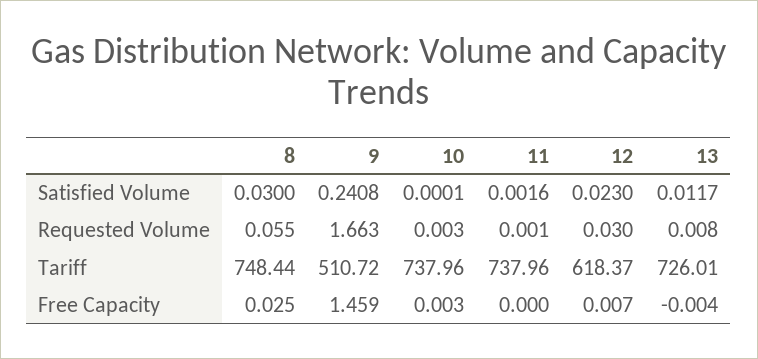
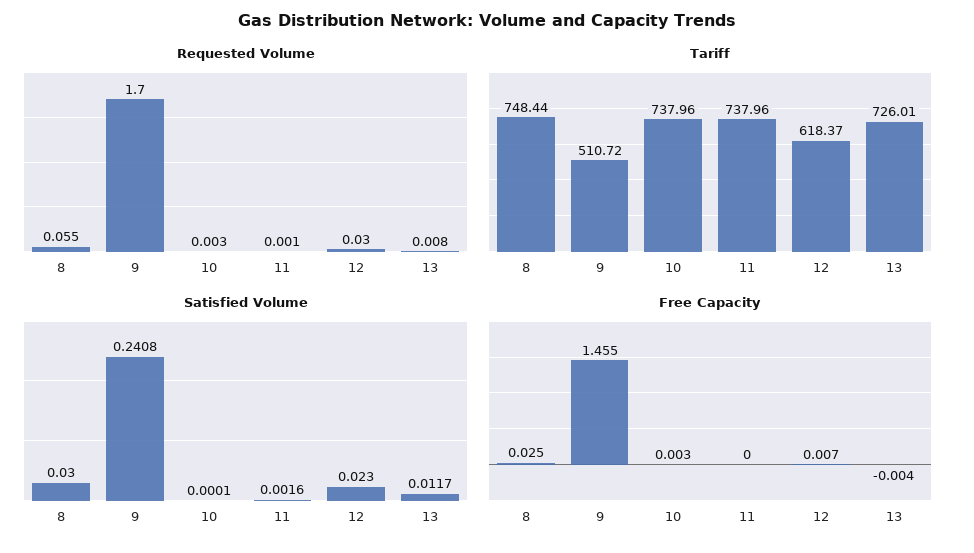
Requested Volume, 9: 1.663 -> 1.7
Free Capacity, 9: 1.459 -> 1.455

